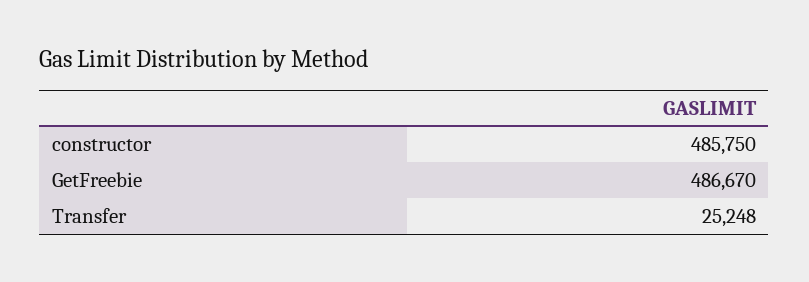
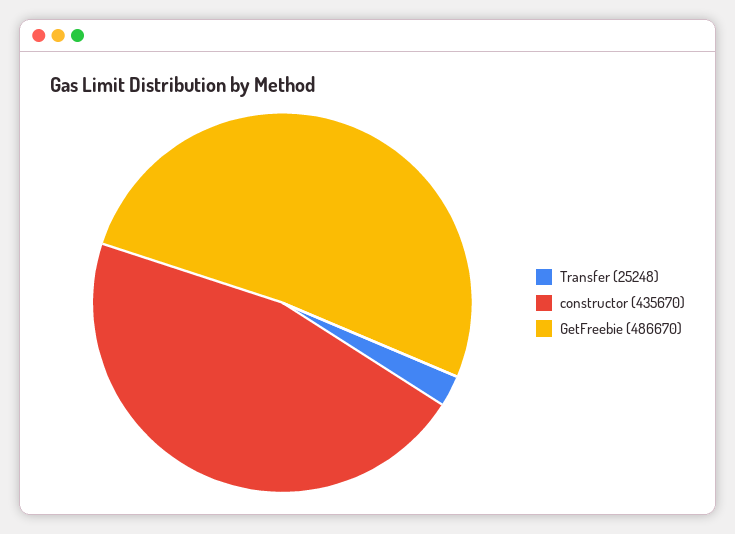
constructor: 485750 -> 435670

